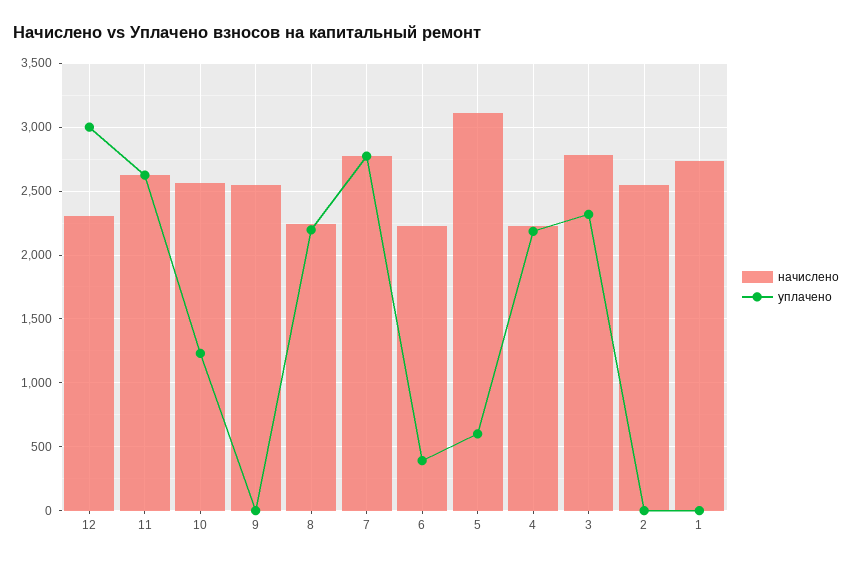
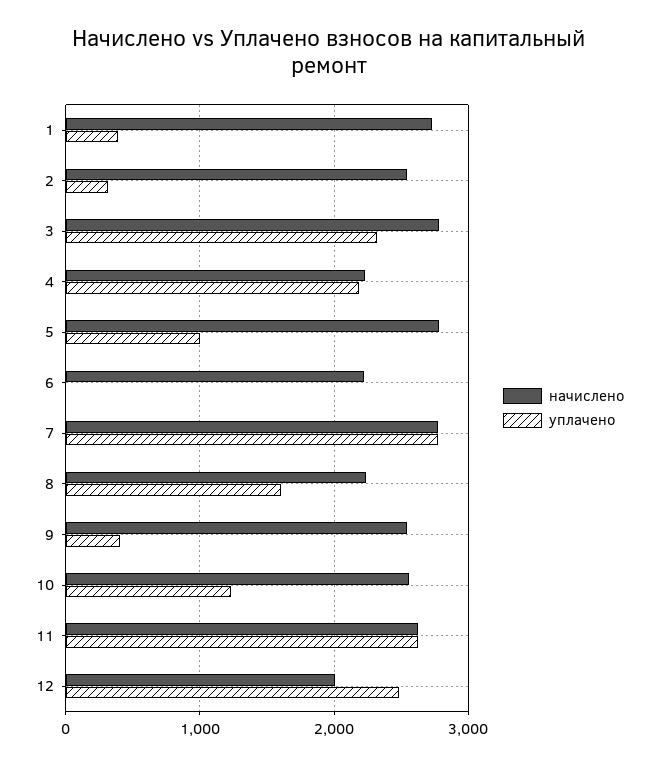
начислено, 12: 2300 -> 2000
уплачено, 12: 3000 -> 2500
уплачено, 9: 0 -> 400
уплачено, 8: 2200 -> 1600
уплачено, 6: 400 -> 0
начислено, 5: 3100 -> 2800
уплачено, 5: 600 -> 1000
уплачено, 2: 0 -> 300
уплачено, 1: 0 -> 400

